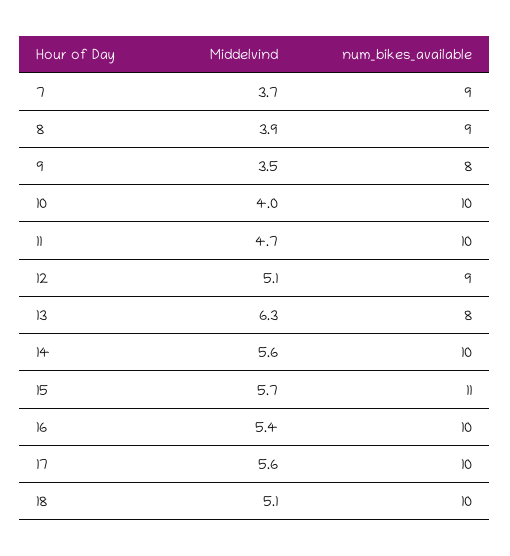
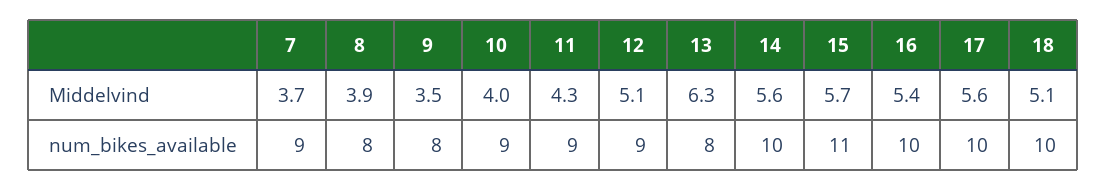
num_bikes_available, 8: 9 -> 8
num_bikes_available, 10: 10 -> 9
Middelvind, 11: 4.7 -> 4.3
num_bikes_available, 11: 10 -> 9

